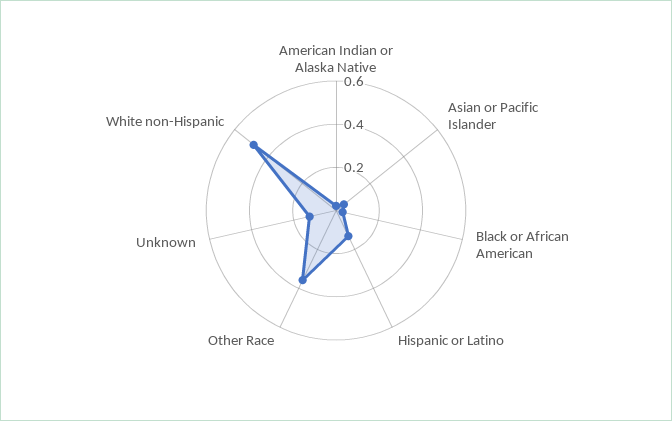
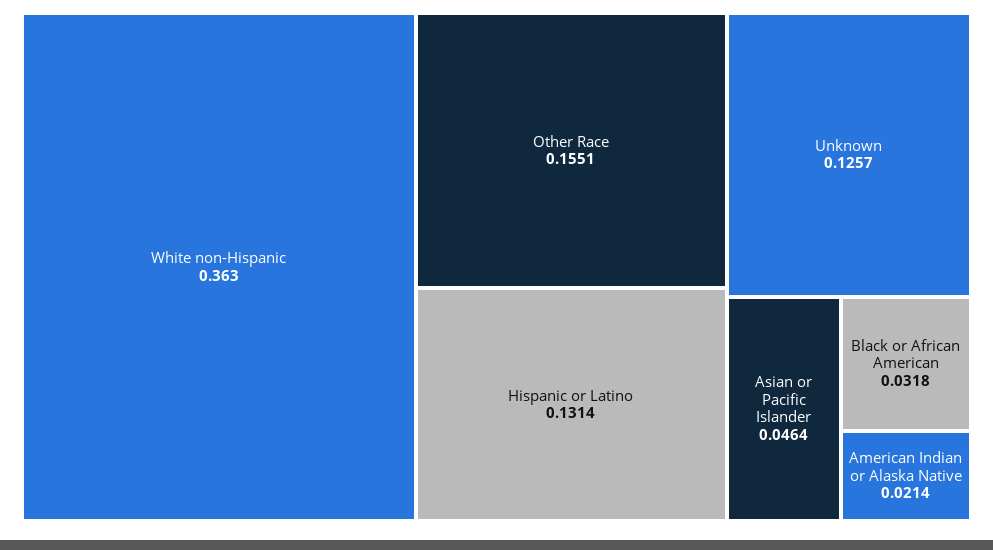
Other Race: 0.35 -> 0.1551
White non-Hispanic: 0.5 -> 0.363

